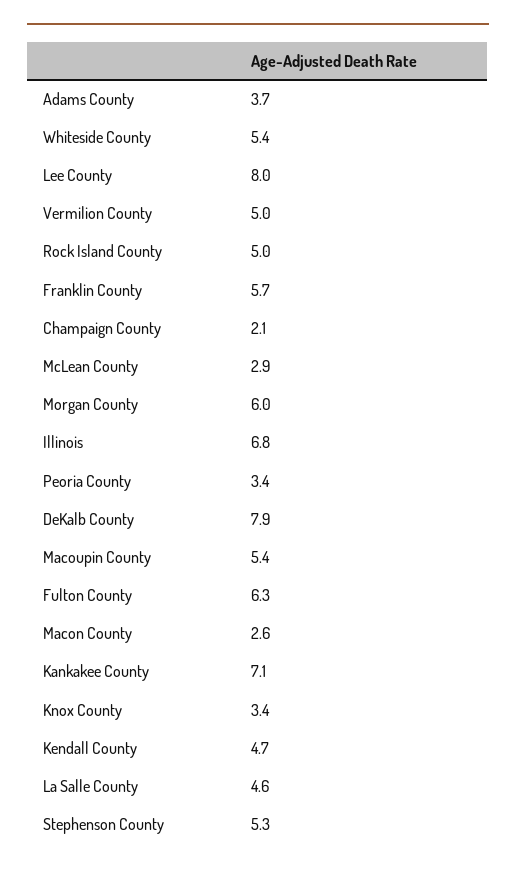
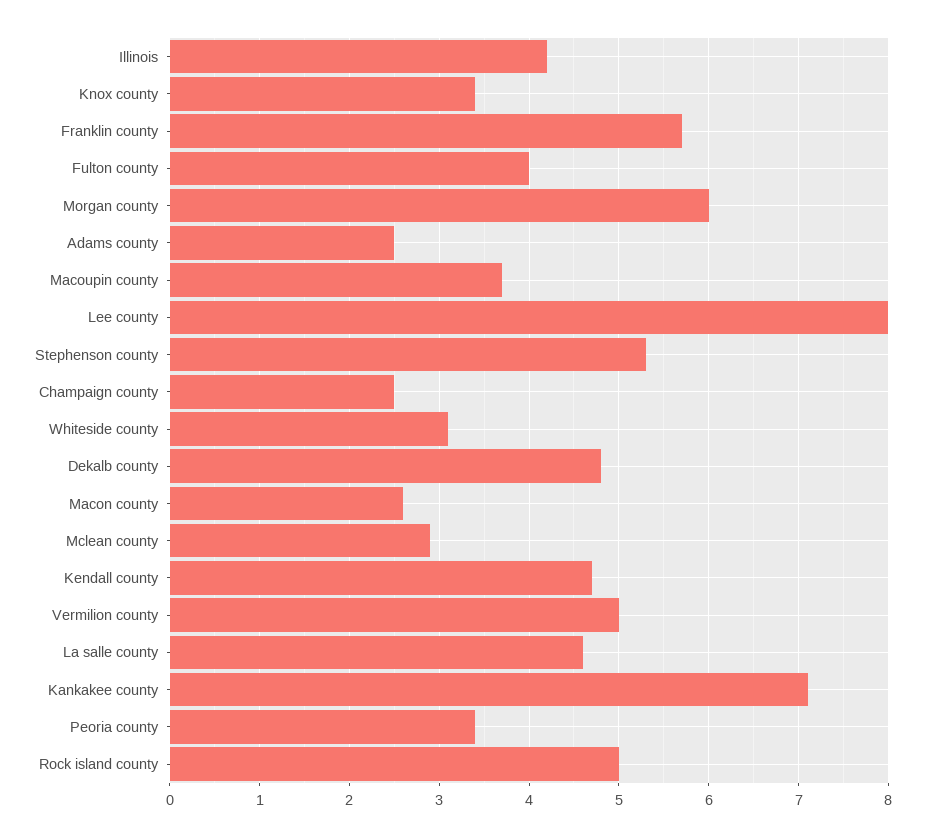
Adams County: 3.7 -> 2.5
Whiteside County: 5.4 -> 3.1
Champaign County: 2.1 -> 2.5
Illinois: 6.8 -> 4.2
DeKalb County: 7.9 -> 4.8
Macoupin County: 5.4 -> 3.7
Fulton County: 6.3 -> 4

